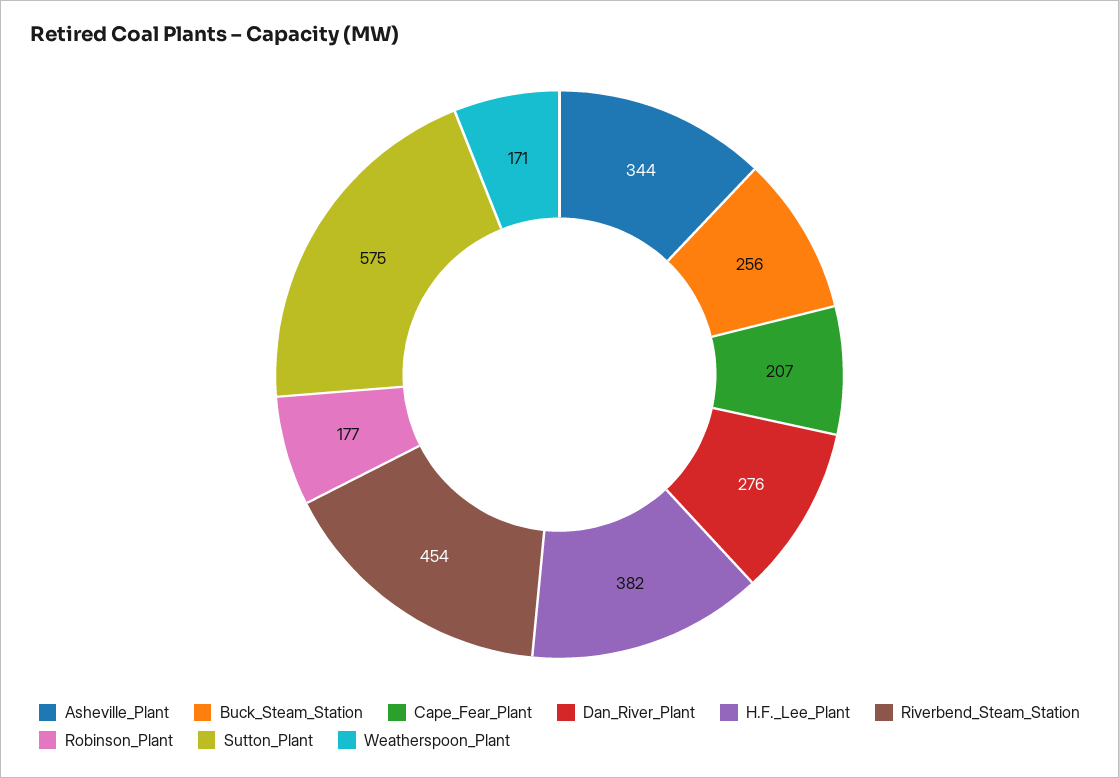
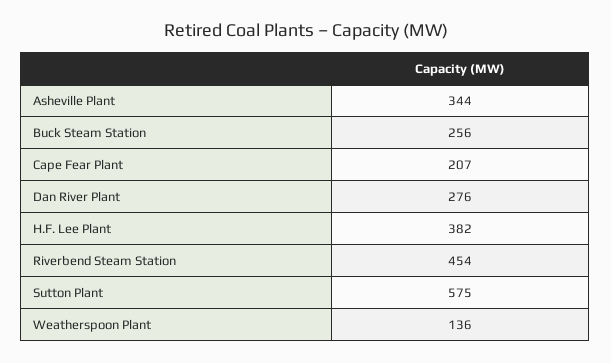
Robinson_Plant: 177 -> none
Weatherspoon_Plant: 171 -> 136

